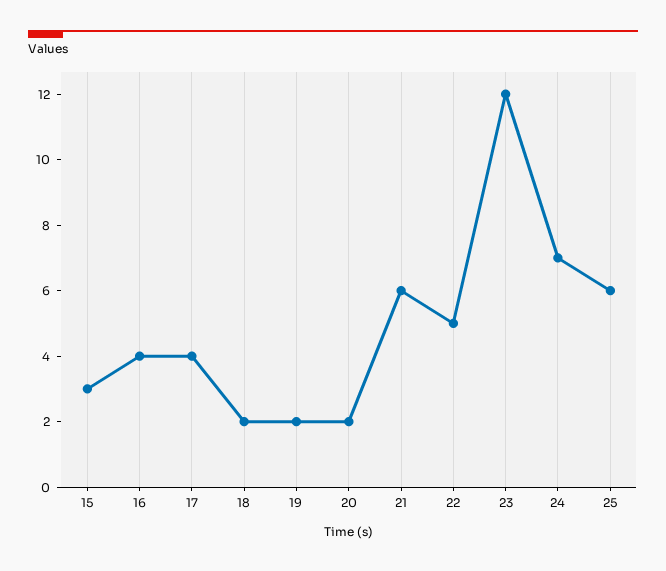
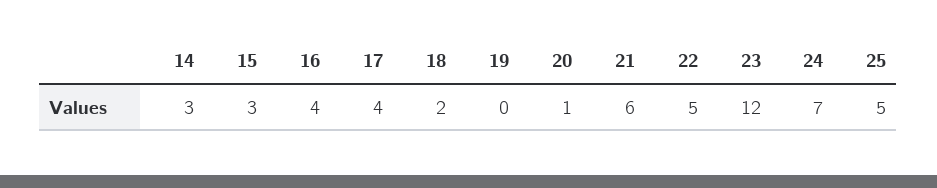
19: 2 -> 0
20: 2 -> 1
25: 6 -> 5
14: none -> 3

